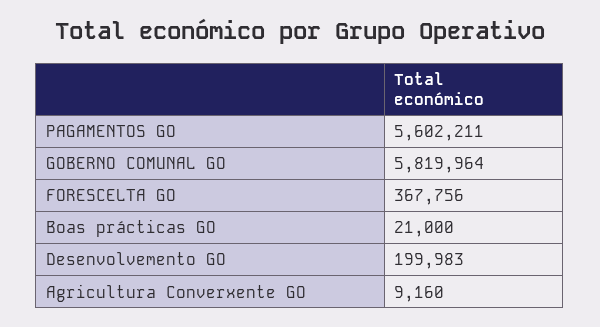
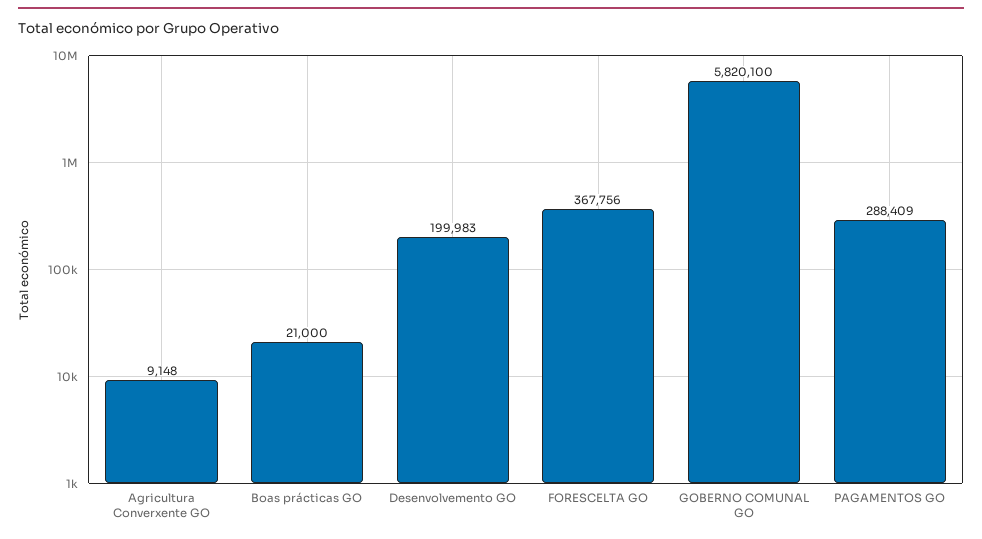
PAGAMENTOS GO: 5602211 -> 288409
GOBERNO COMUNAL GO: 5819964 -> 5820100
Agricultura Converxente GO: 9160 -> 9148

